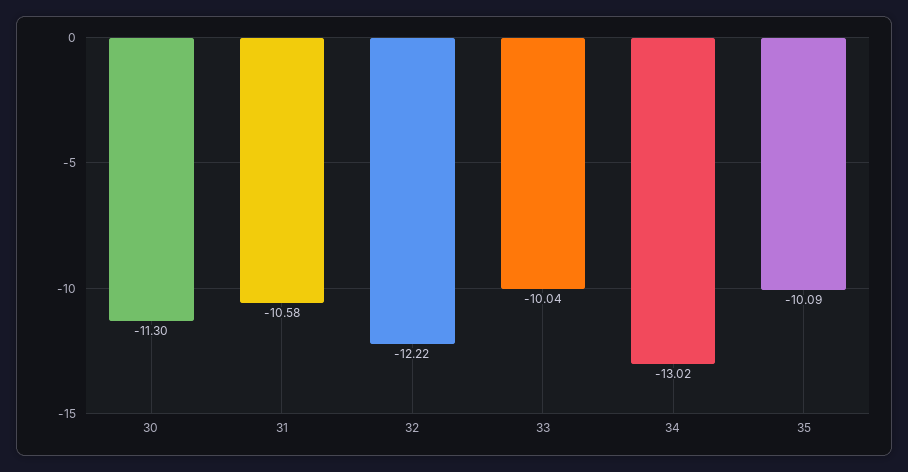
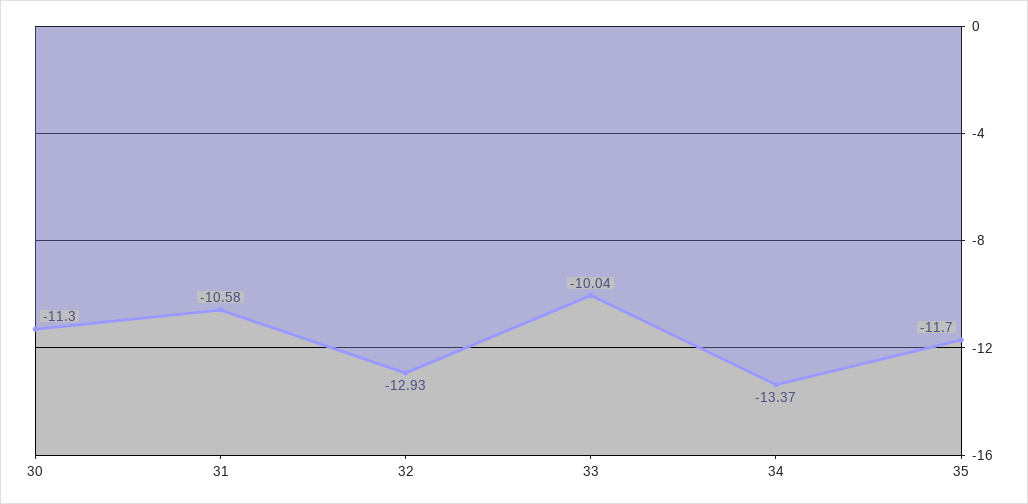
32: -12.22 -> -12.93
34: -13.02 -> -13.37
35: -10.09 -> -11.7

